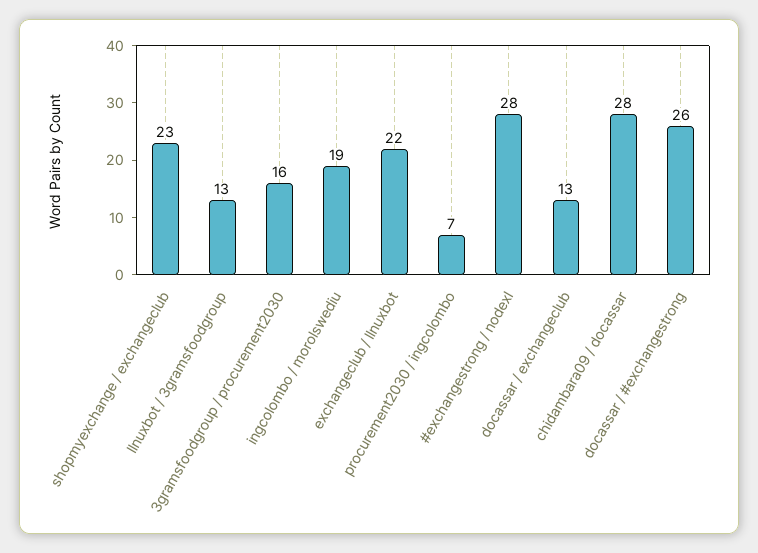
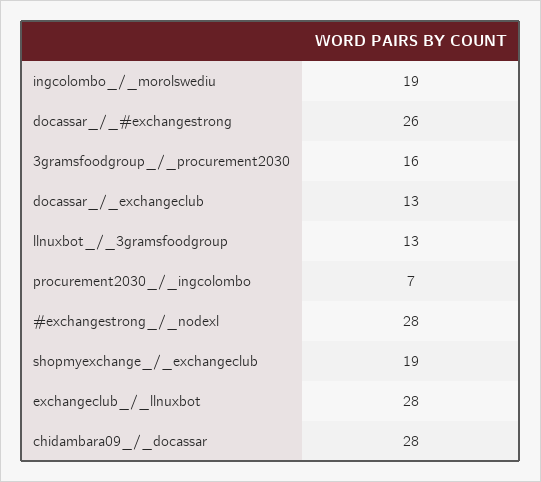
shopmyexchange / exchangeclub: 23 -> 19
exchangeclub / llnuxbot: 22 -> 28

